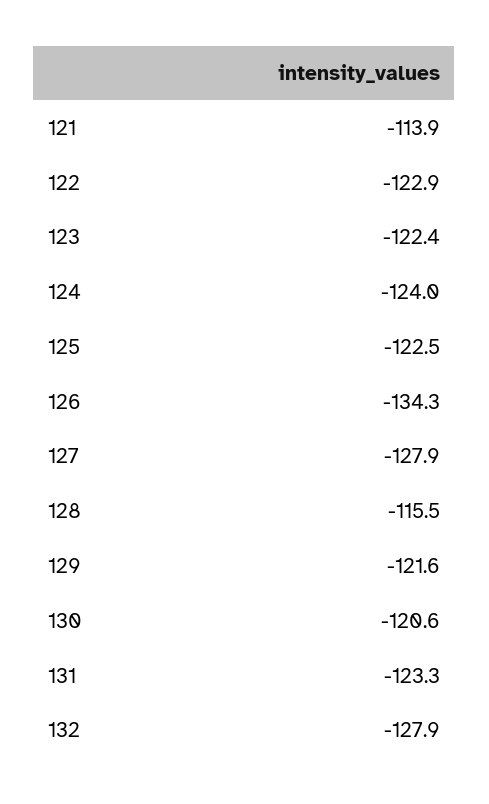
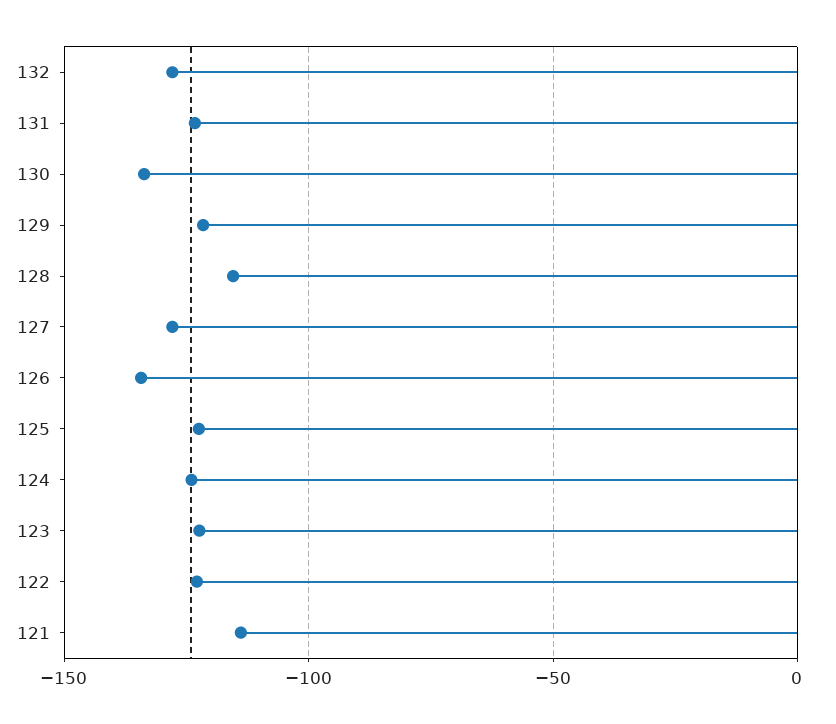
130: -120.6 -> -135

